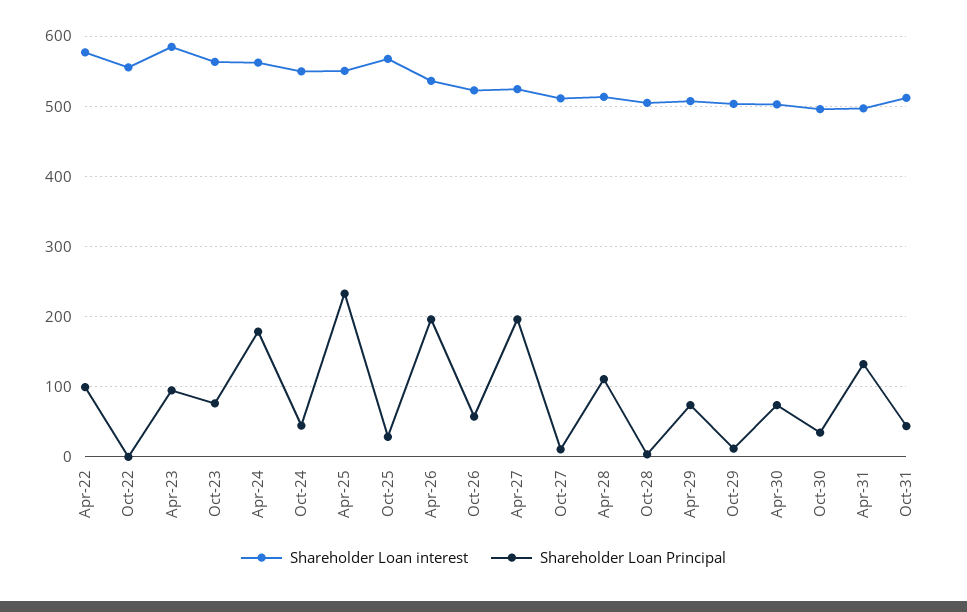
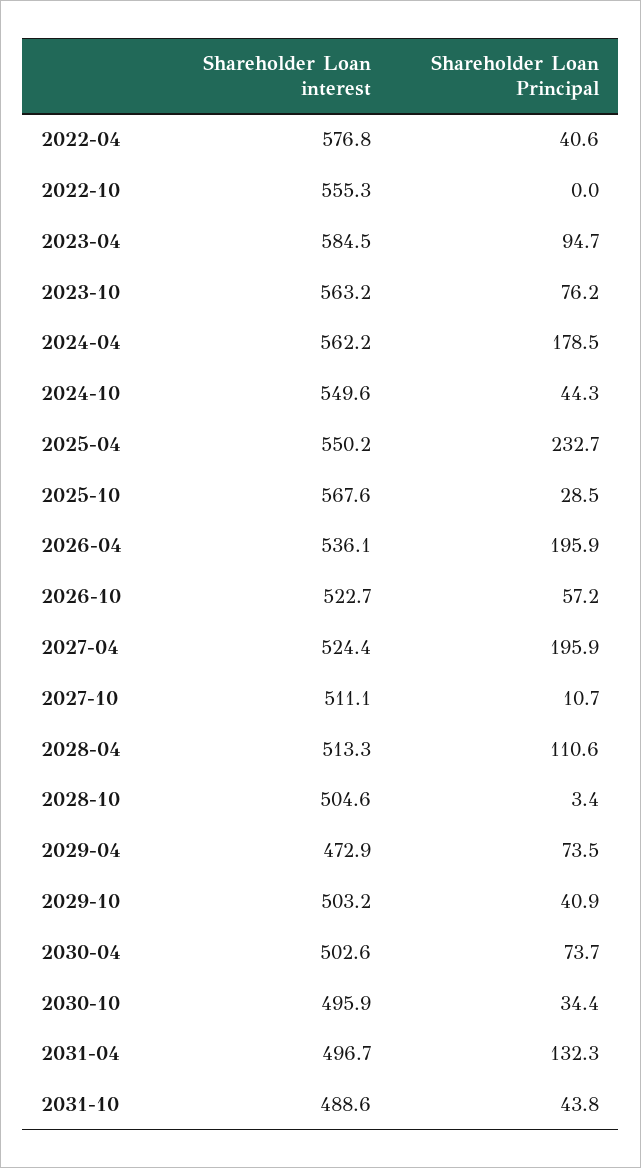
Shareholder Loan Principal, Apr-22: 100 -> 40.6
Shareholder Loan interest, Apr-29: 510 -> 472.9
Shareholder Loan Principal, Oct-29: 10 -> 40.9
Shareholder Loan interest, Oct-31: 510 -> 488.6

